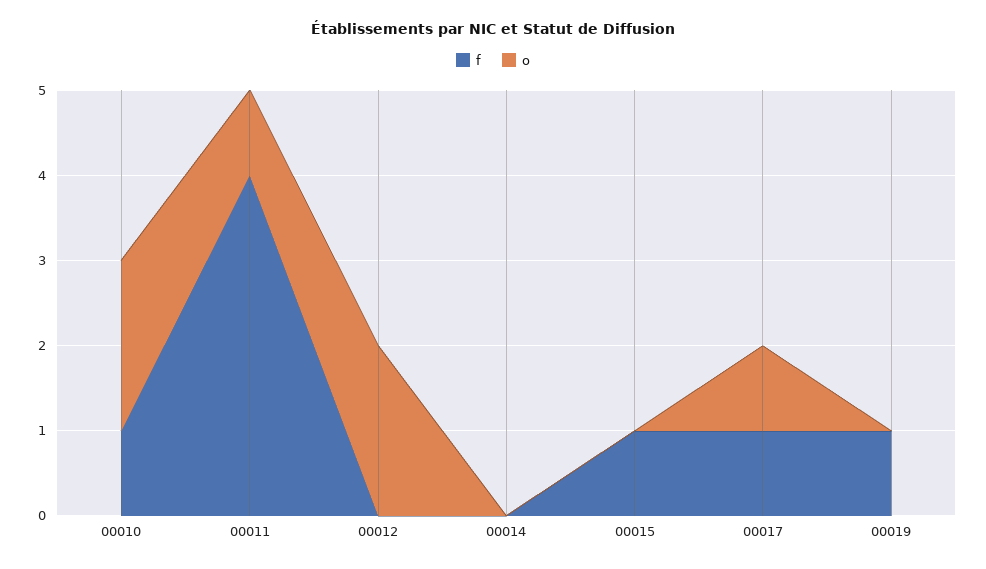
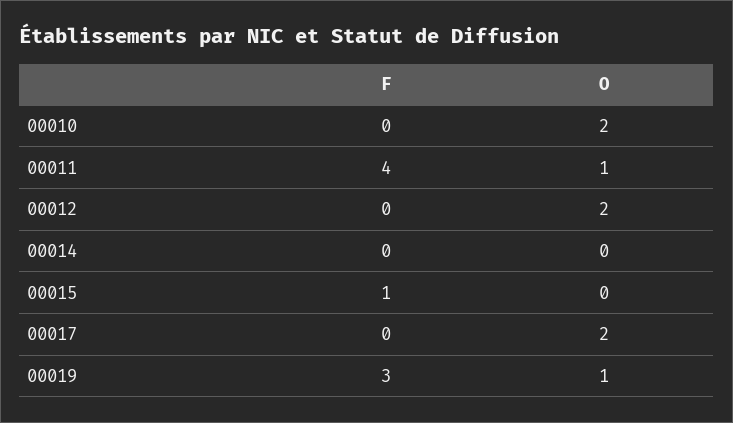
f, 00010: 1 -> 0
f, 00017: 1 -> 0
o, 00017: 1 -> 2
f, 00019: 1 -> 3
o, 00019: 0 -> 1

